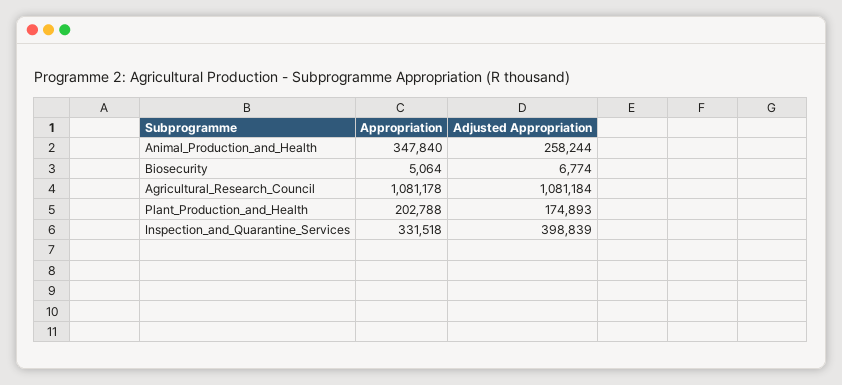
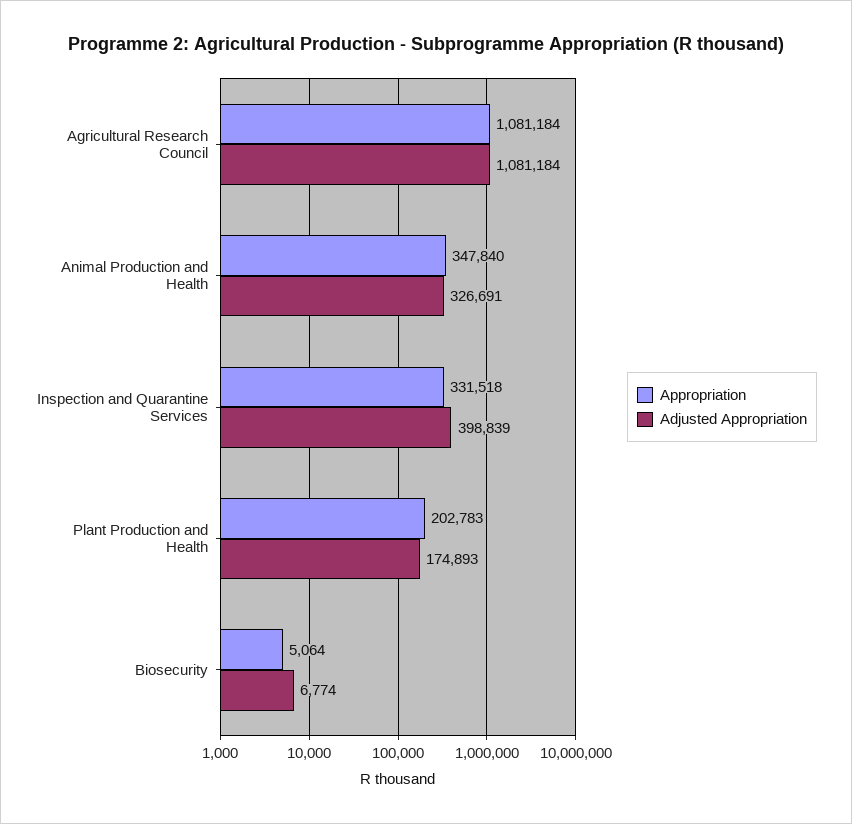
Adjusted Appropriation, Animal_Production_and_Health: 258244 -> 326691
Appropriation, Agricultural_Research_Council: 1081178 -> 1081184
Appropriation, Plant_Production_and_Health: 202788 -> 202783

